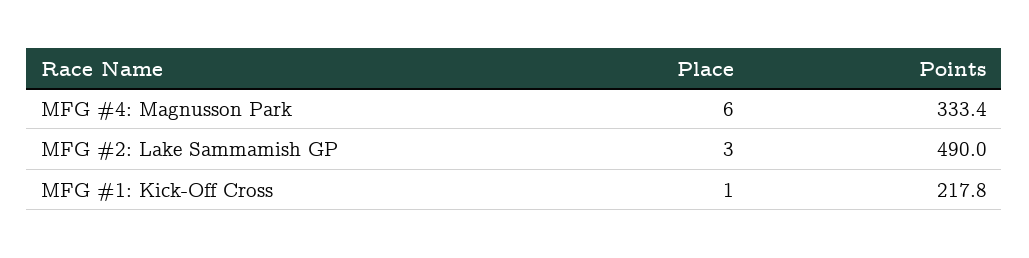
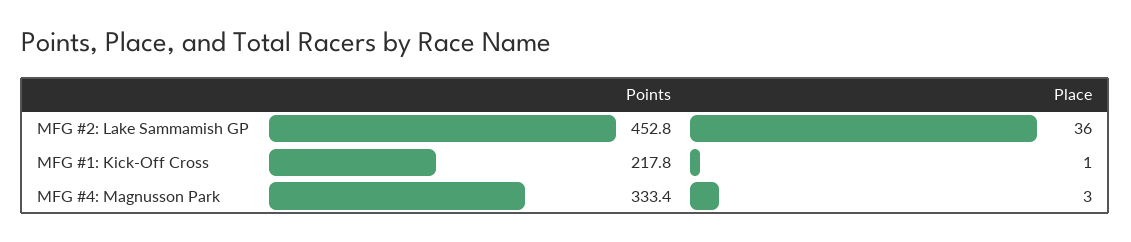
Place, MFG #4: Magnusson Park: 6 -> 3
Place, MFG #2: Lake Sammamish GP: 3 -> 36
Points, MFG #2: Lake Sammamish GP: 490 -> 452.8

